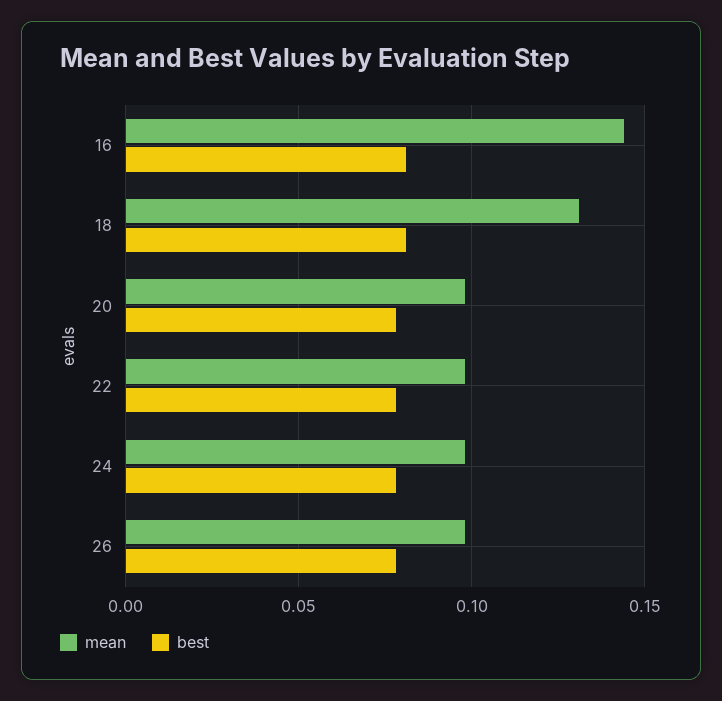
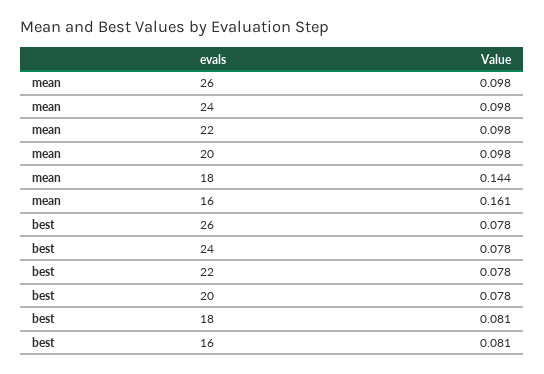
mean, 16: 0.145 -> 0.161
mean, 18: 0.13 -> 0.144

